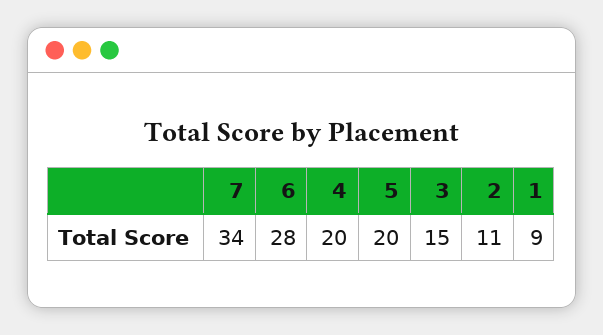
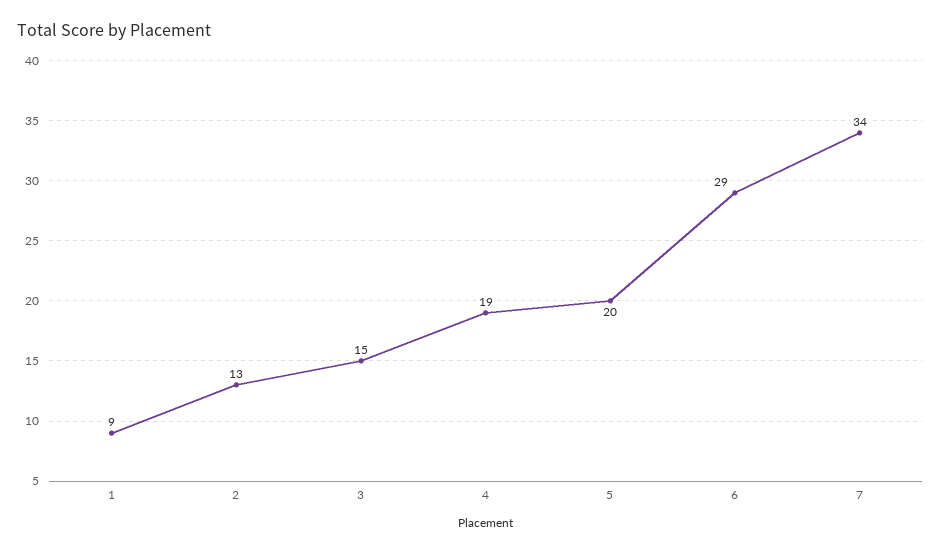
6: 28 -> 29
4: 20 -> 19
2: 11 -> 13

